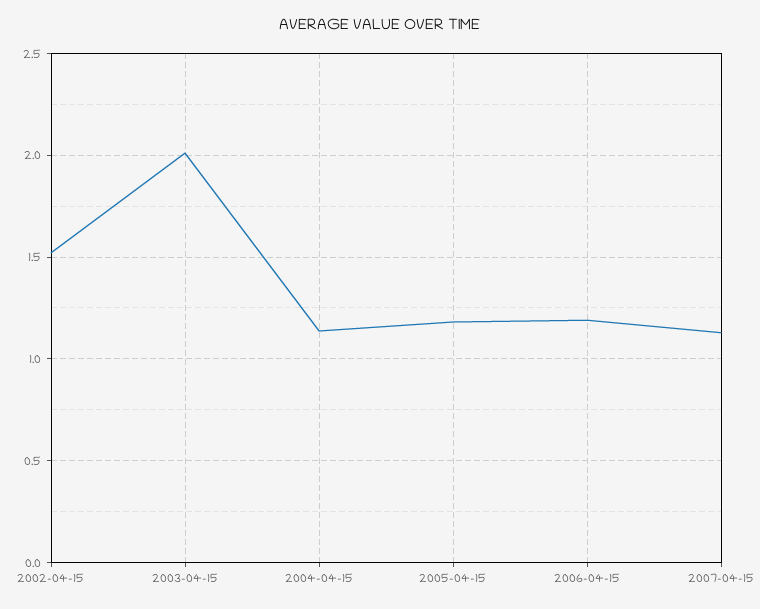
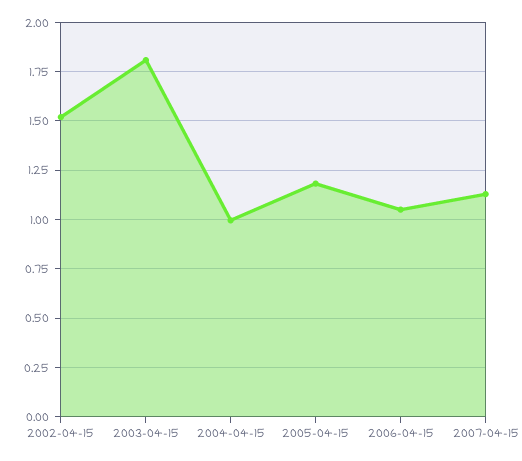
2003-04-15: 2 -> 1.8
2004-04-15: 1.15 -> 1
2006-04-15: 1.2 -> 1.05

